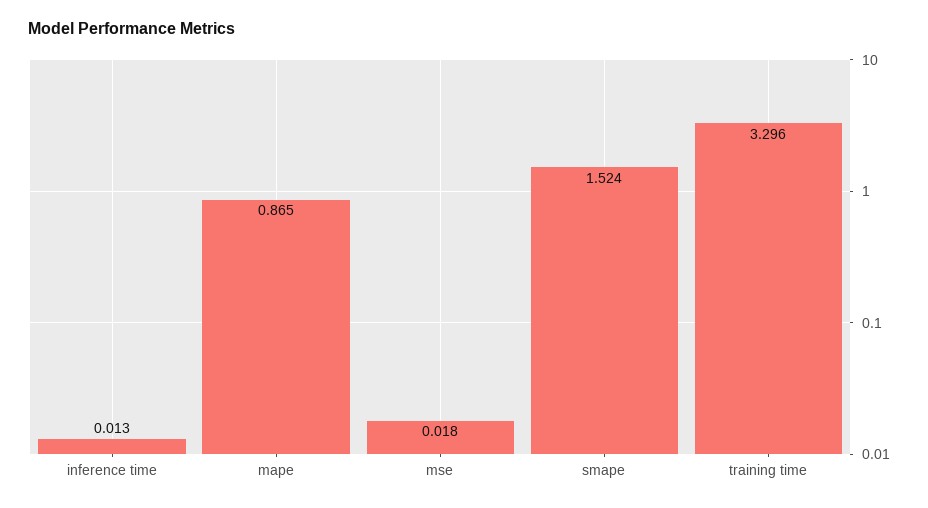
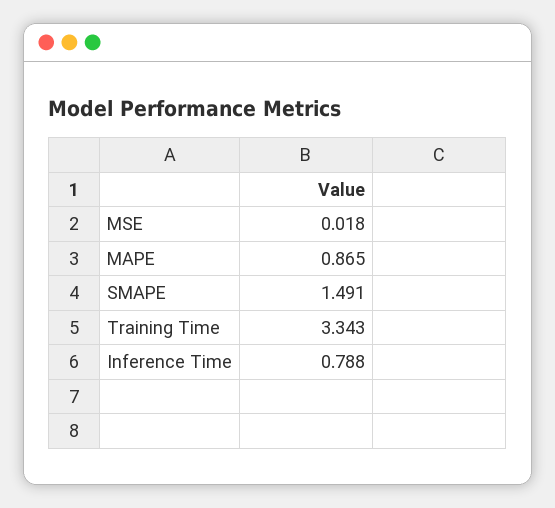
inference time: 0.013 -> 0.788
smape: 1.524 -> 1.491
training time: 3.296 -> 3.343

